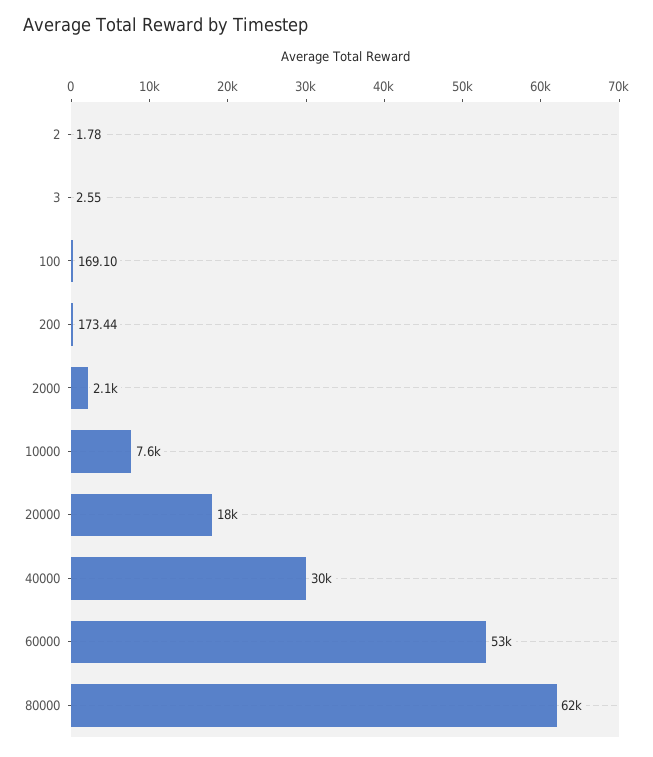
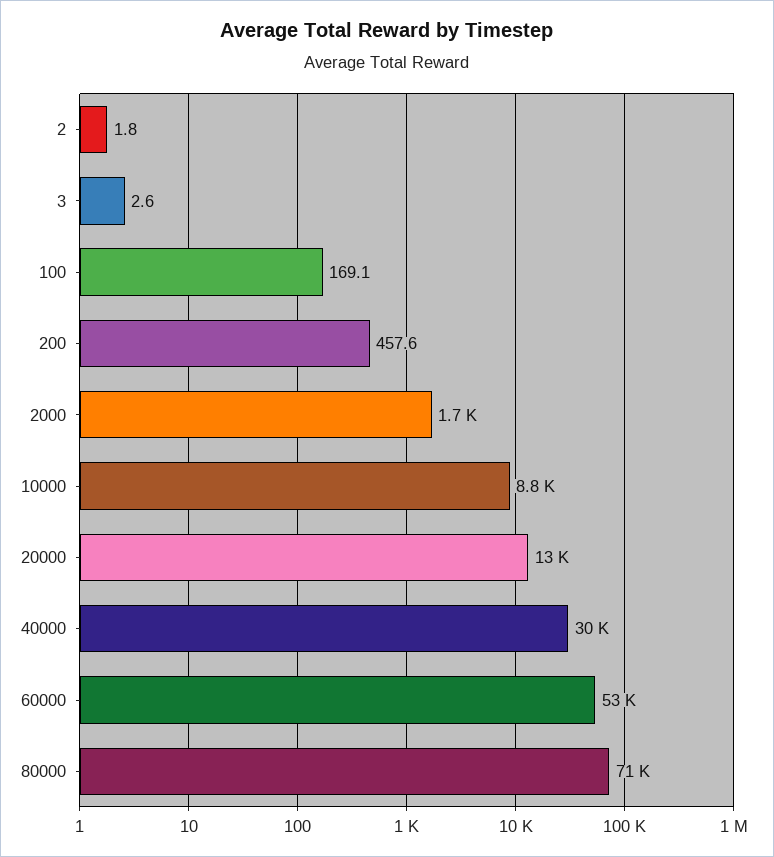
200: 173.44 -> 457.6
2000: 2100 -> 1700
10000: 7600 -> 8800
20000: 18000 -> 13000
80000: 62000 -> 71000

